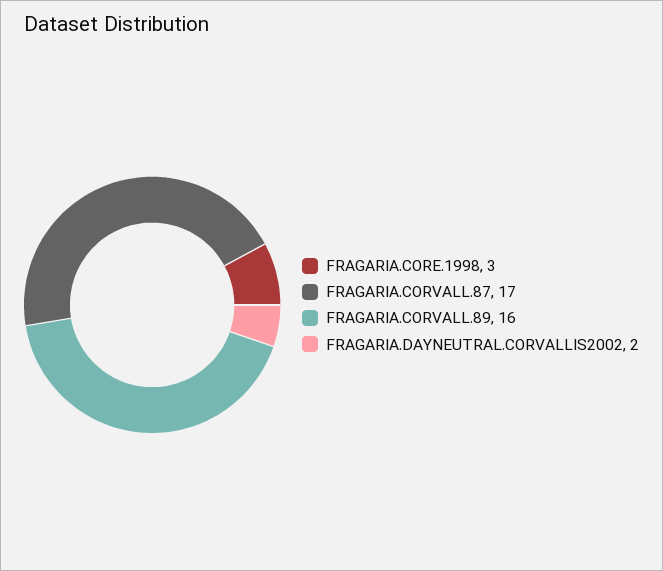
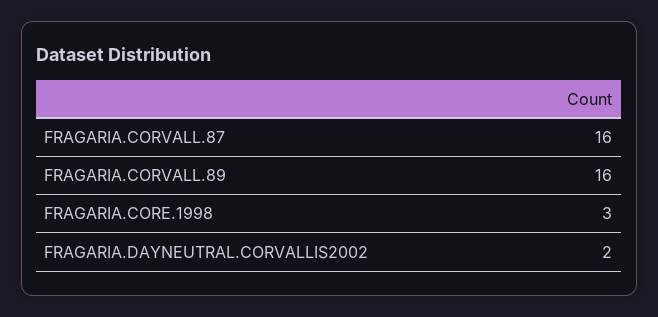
FRAGARIA.CORVALL.87: 17 -> 16

